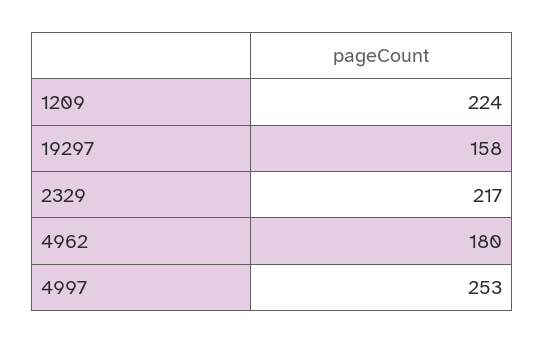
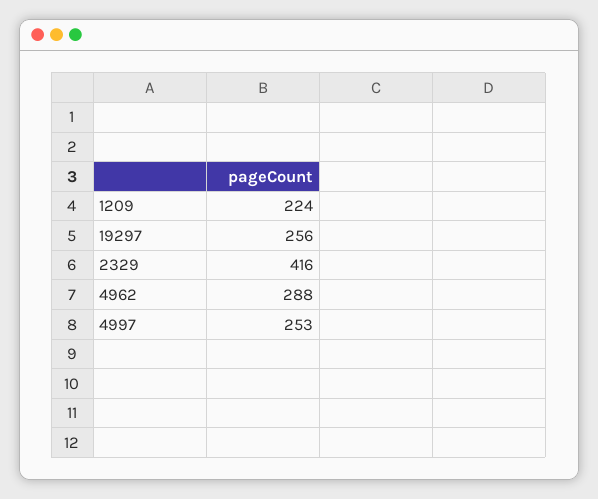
19297: 158 -> 256
2329: 217 -> 416
4962: 180 -> 288

